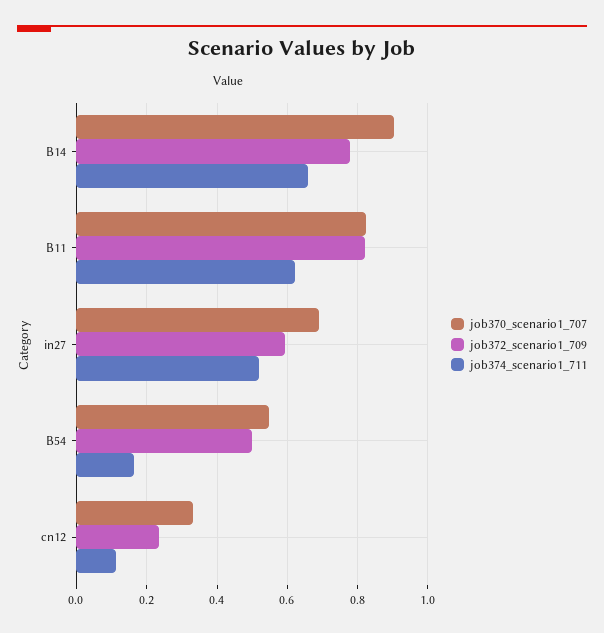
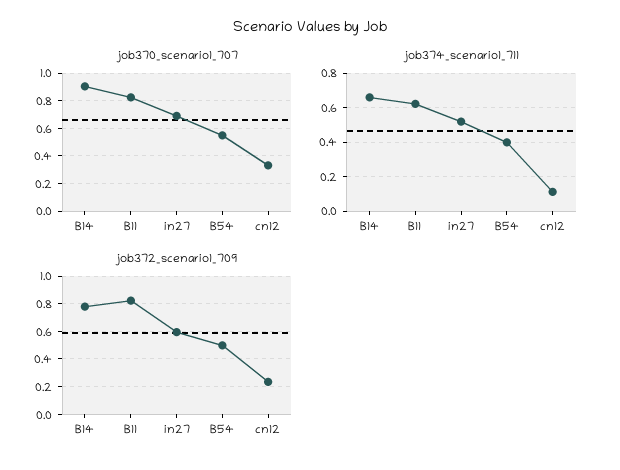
job374_scenario1_711, B54: 0.16 -> 0.4

